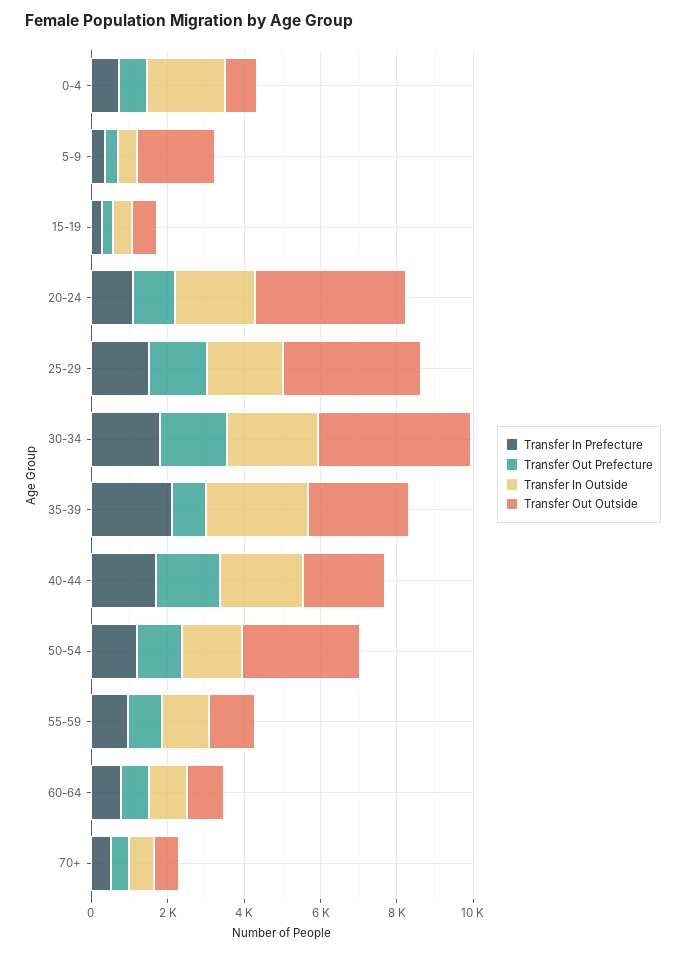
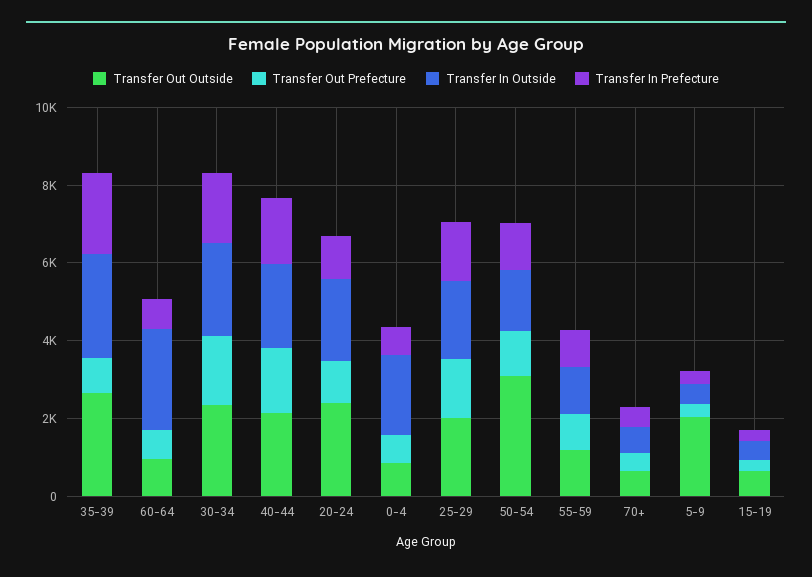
Transfer Out Outside, 20-24: 4000 -> 2500
Transfer Out Outside, 25-29: 3500 -> 2000
Transfer Out Outside, 30-34: 4000 -> 2500
Transfer In Outside, 60-64: 1000 -> 2500

